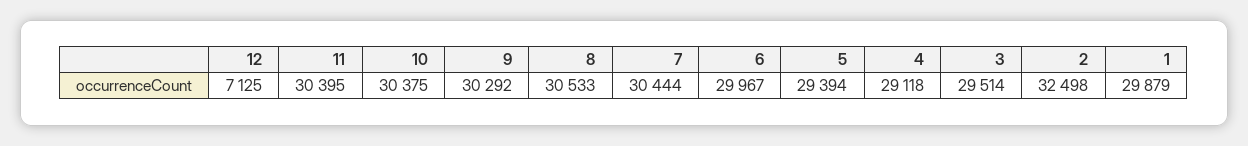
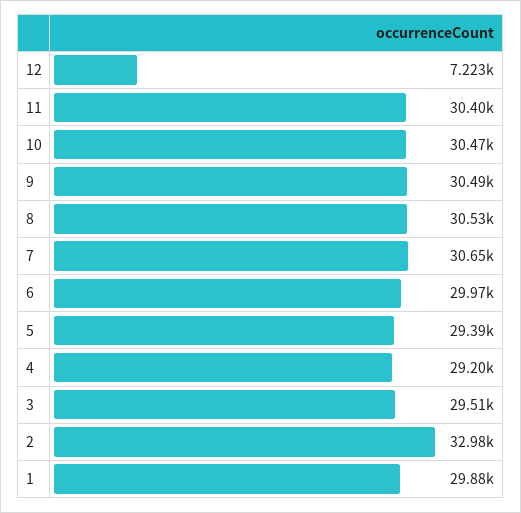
12: 7125 -> 7223
10: 30375 -> 30470
9: 30292 -> 30490
7: 30444 -> 30650
4: 29118 -> 29200
2: 32498 -> 32980

